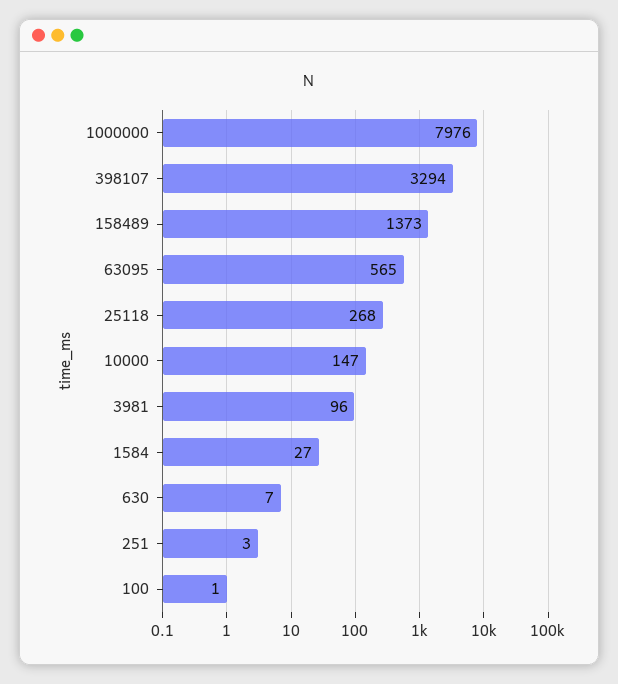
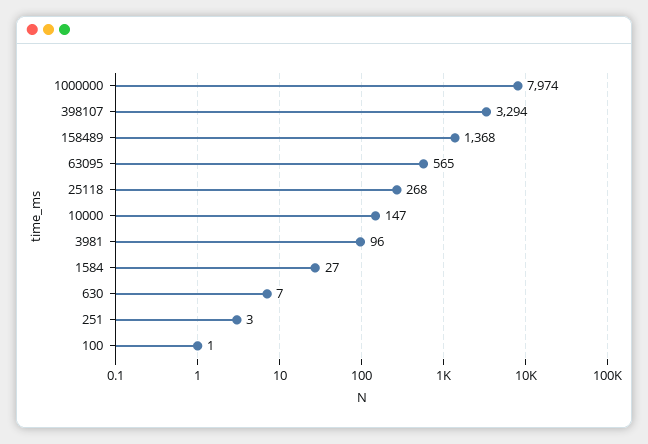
1000000: 7976 -> 7974
158489: 1373 -> 1368

